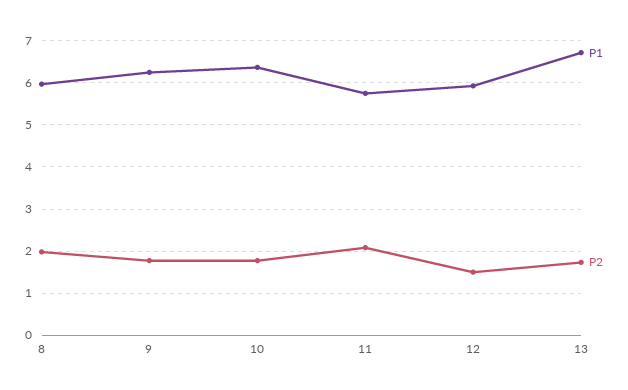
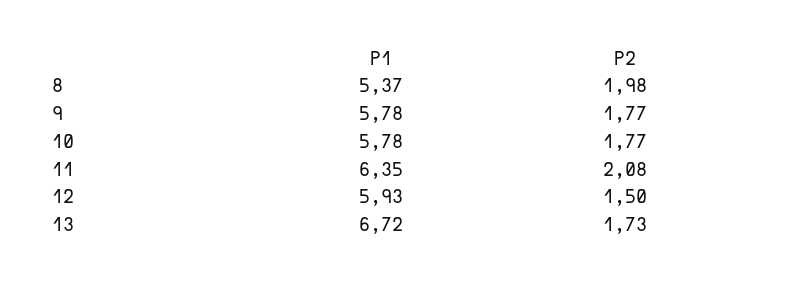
P1, 8: 6 -> 5.37
P1, 9: 6.2 -> 5.78
P1, 10: 6.4 -> 5.78
P1, 11: 5.8 -> 6.35

